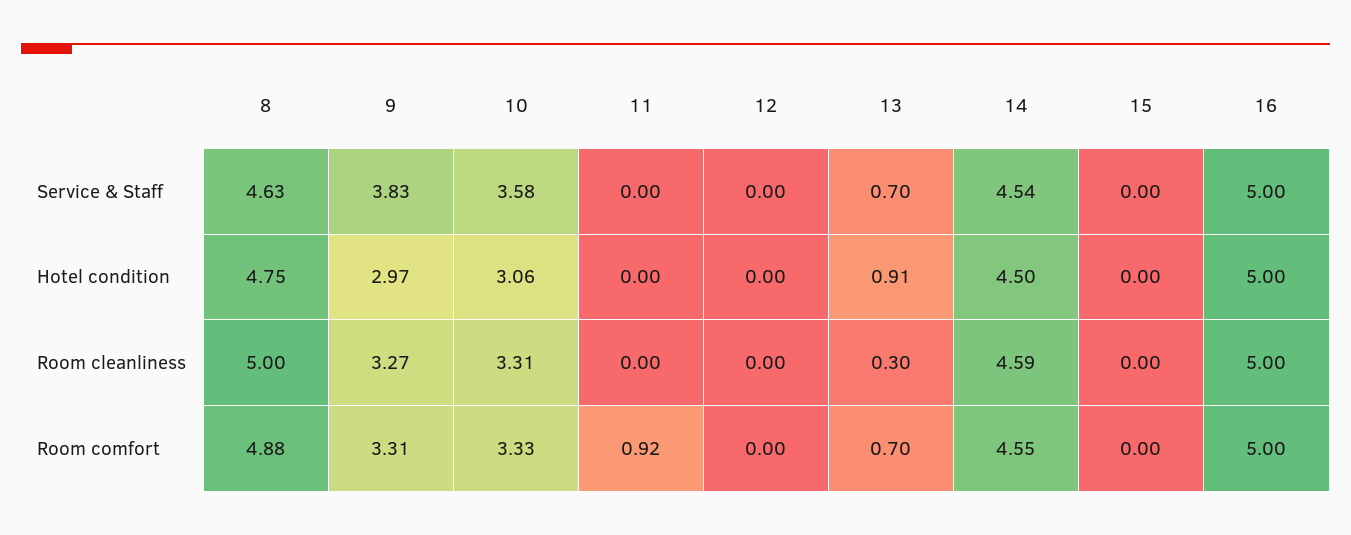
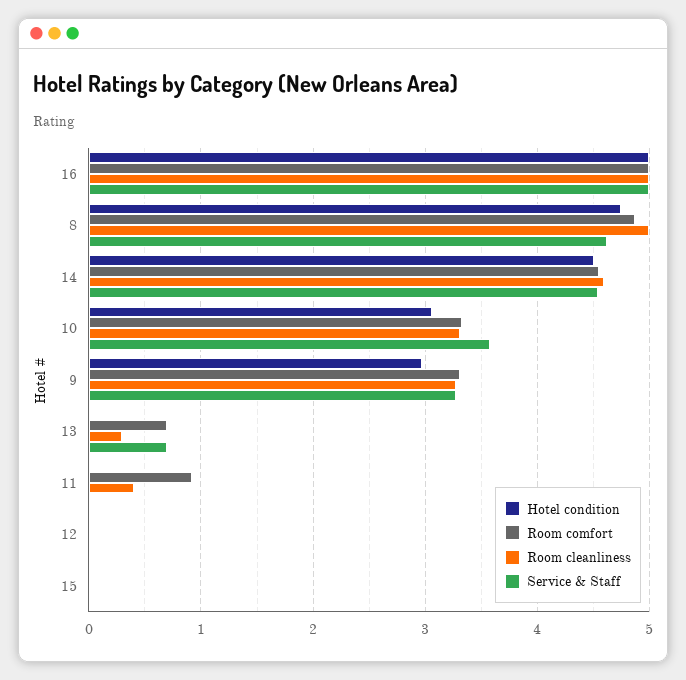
Service & Staff, 9: 3.83 -> 3.3
Hotel condition, 13: 0.91 -> 0
Room cleanliness, 11: 0 -> 0.4

